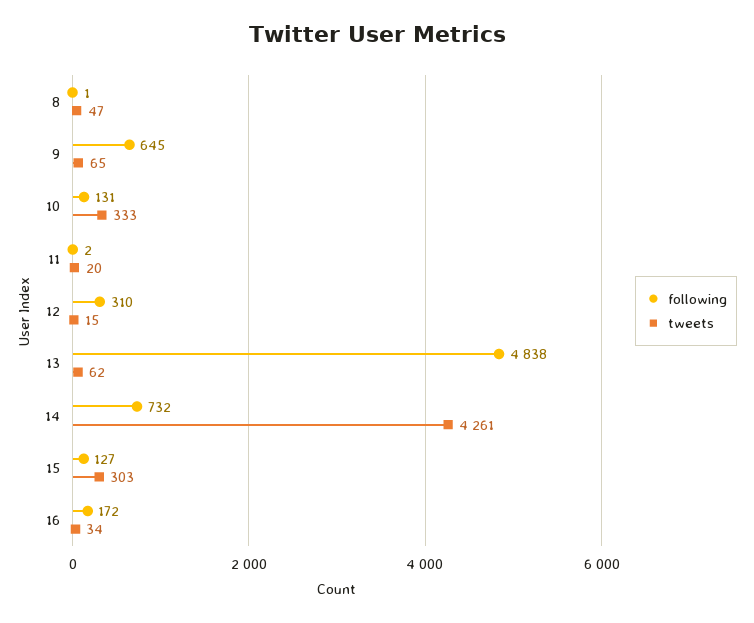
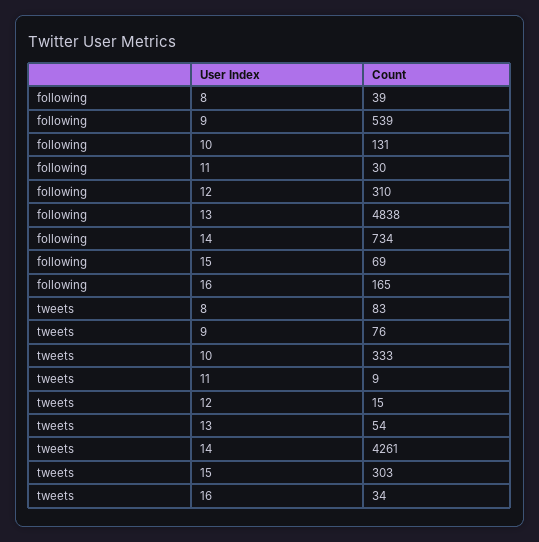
following, 8: 1 -> 39
tweets, 8: 47 -> 83
following, 9: 645 -> 539
tweets, 9: 65 -> 76
following, 11: 2 -> 30
tweets, 11: 20 -> 9
tweets, 13: 62 -> 54
following, 14: 732 -> 734
following, 15: 127 -> 69
following, 16: 172 -> 165

